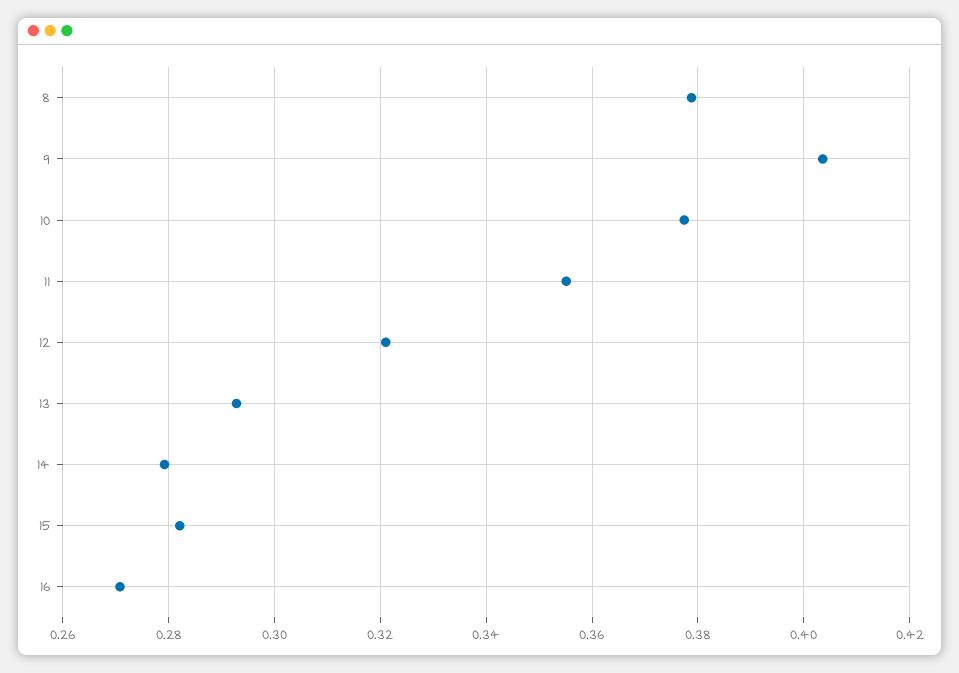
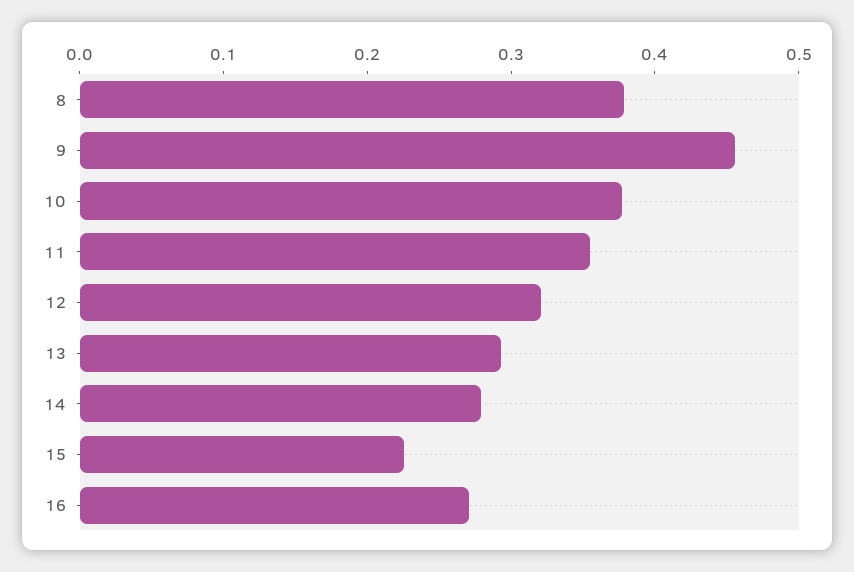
9: 0.404 -> 0.46
15: 0.282 -> 0.22

